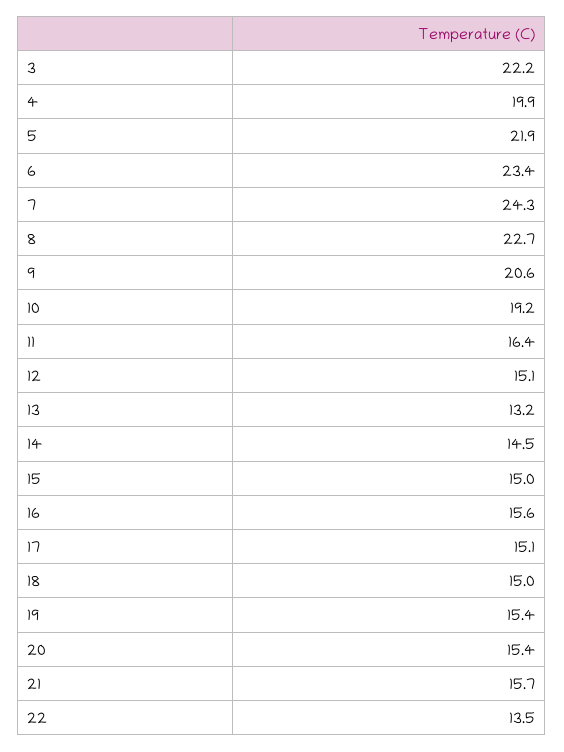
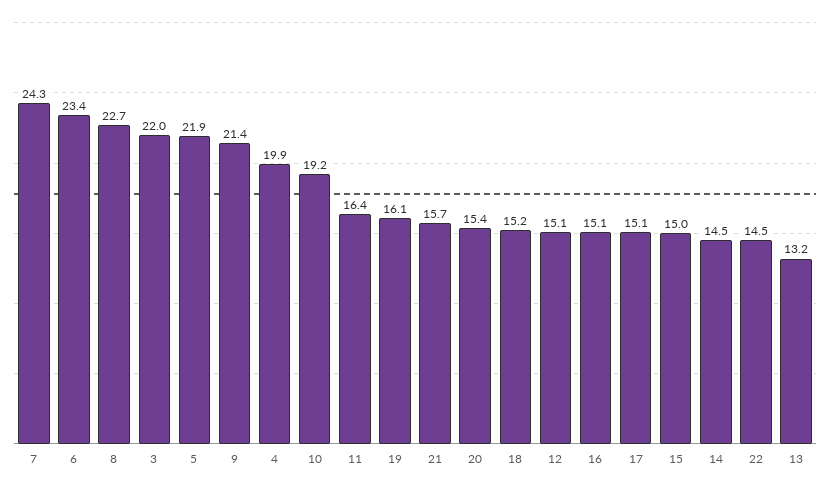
3: 22.2 -> 22
9: 20.6 -> 21.4
16: 15.6 -> 15.1
18: 15 -> 15.2
19: 15.4 -> 16.1
22: 13.5 -> 14.5

